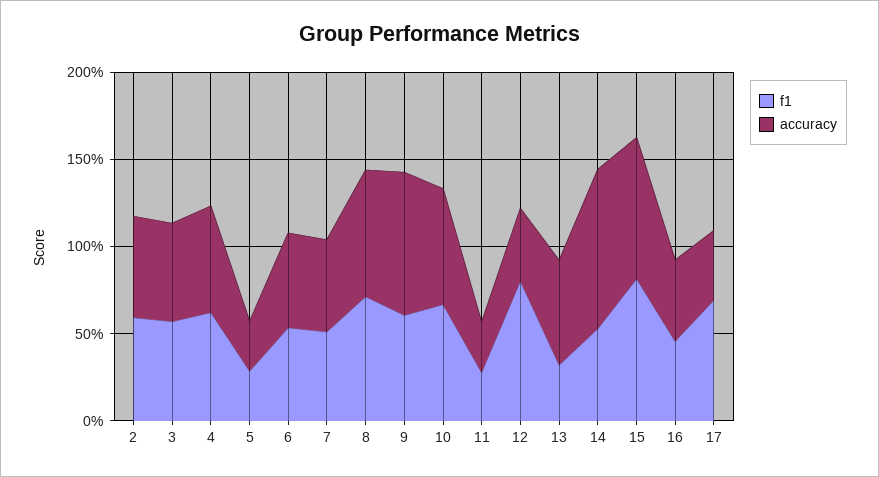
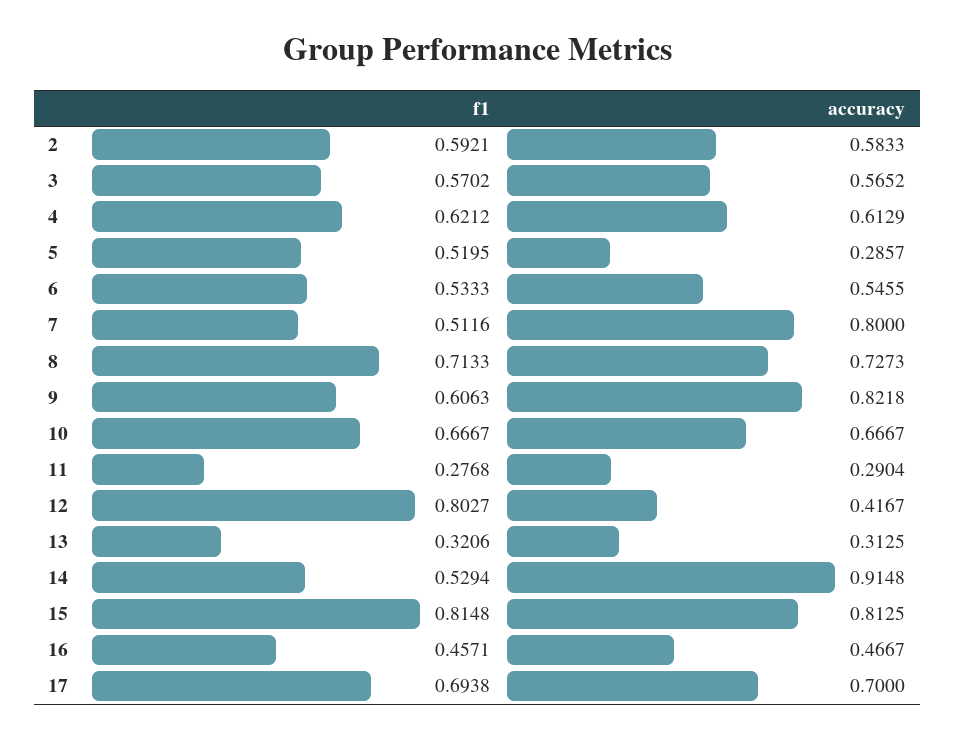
f1, 5: 0.3 -> 0.5195
accuracy, 7: 0.5 -> 0.8
accuracy, 13: 0.6 -> 0.3125
accuracy, 17: 0.4 -> 0.7

